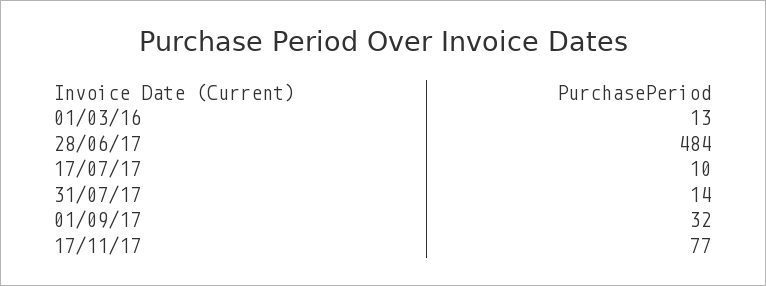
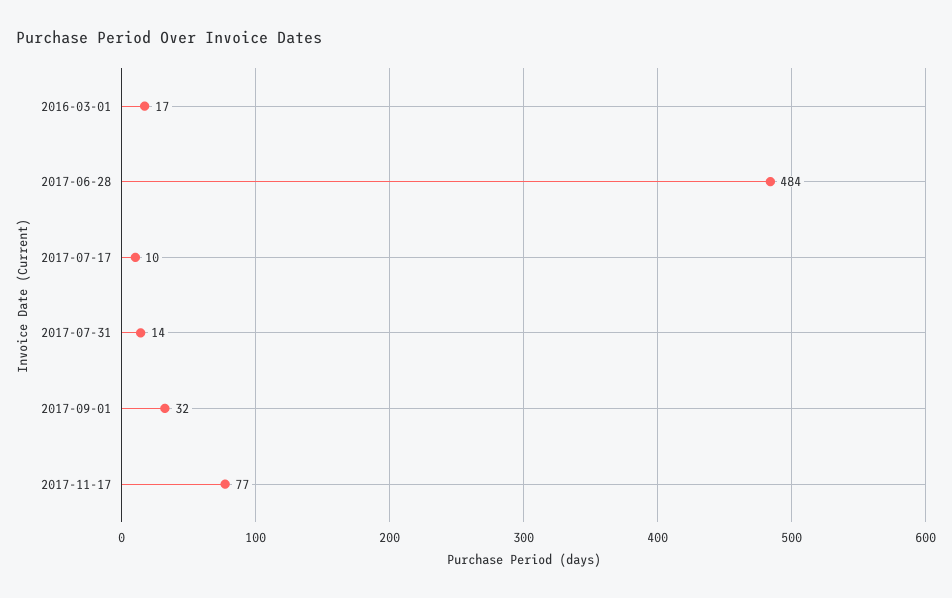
01/03/16: 13 -> 17

